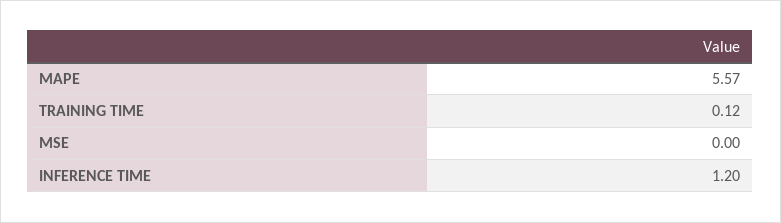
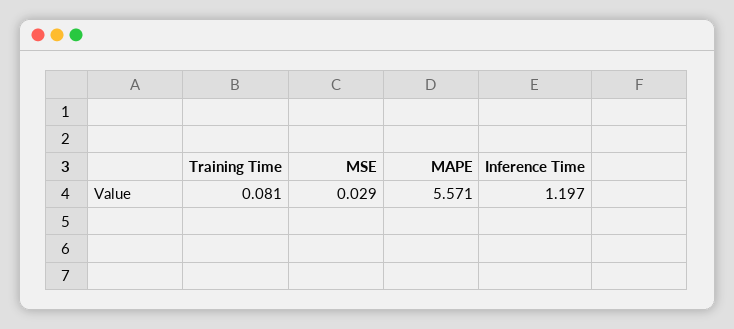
TRAINING TIME: 0.12 -> 0.081
MSE: 0 -> 0.029

